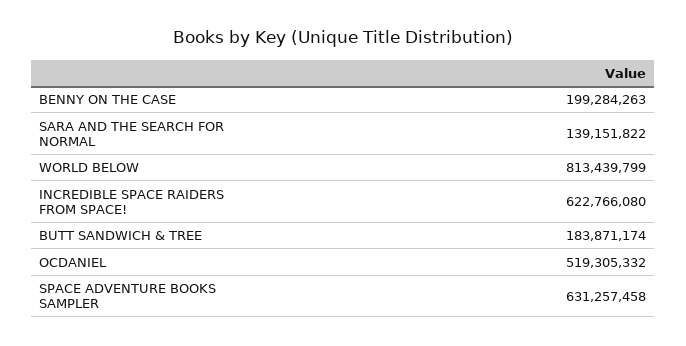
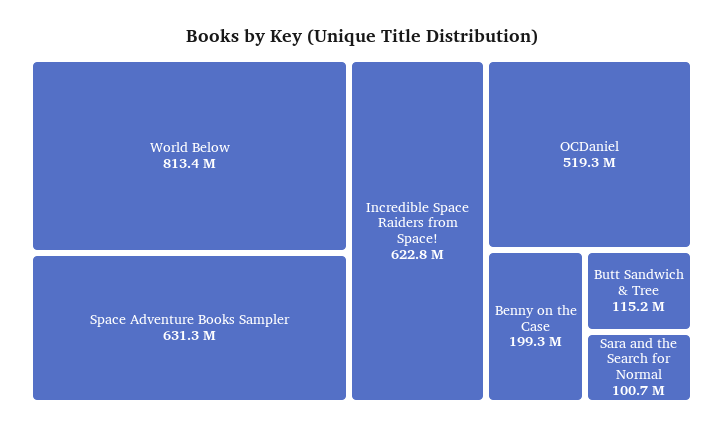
SARA AND THE SEARCH FOR NORMAL: 139151822 -> 100700000
BUTT SANDWICH & TREE: 183871174 -> 115200000

